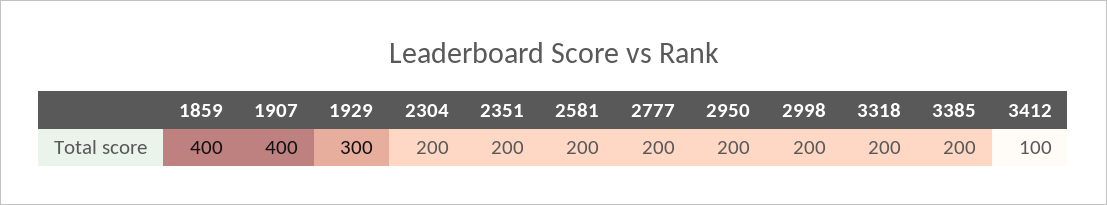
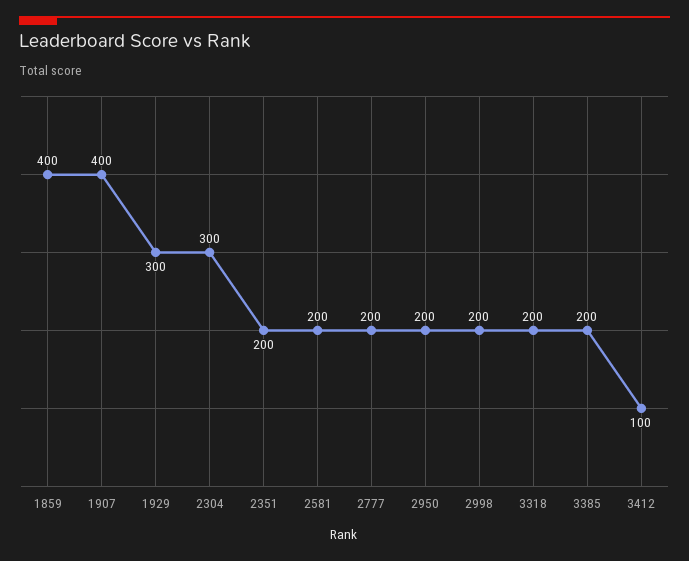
2304: 200 -> 300

